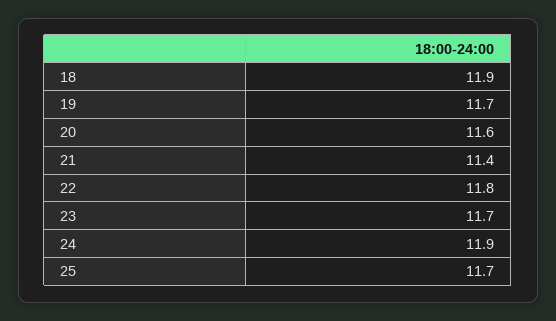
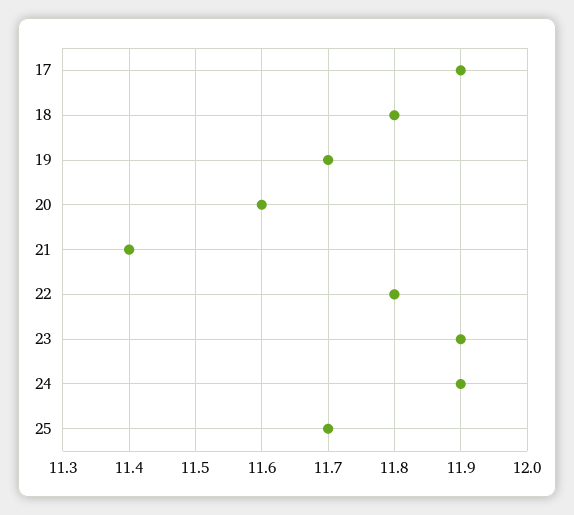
18: 11.9 -> 11.8
23: 11.7 -> 11.9
17: none -> 11.9

